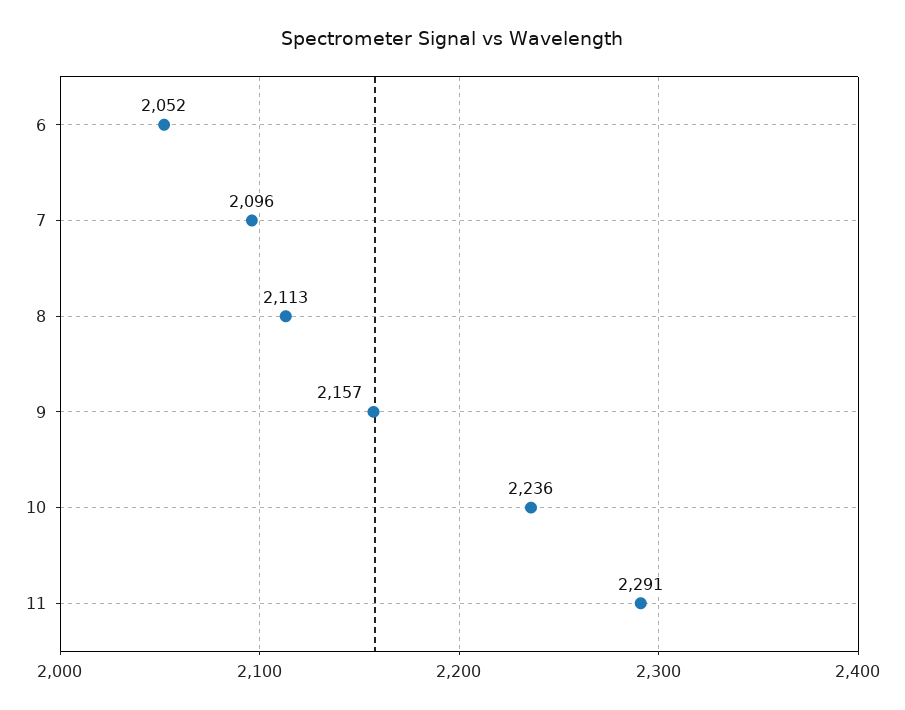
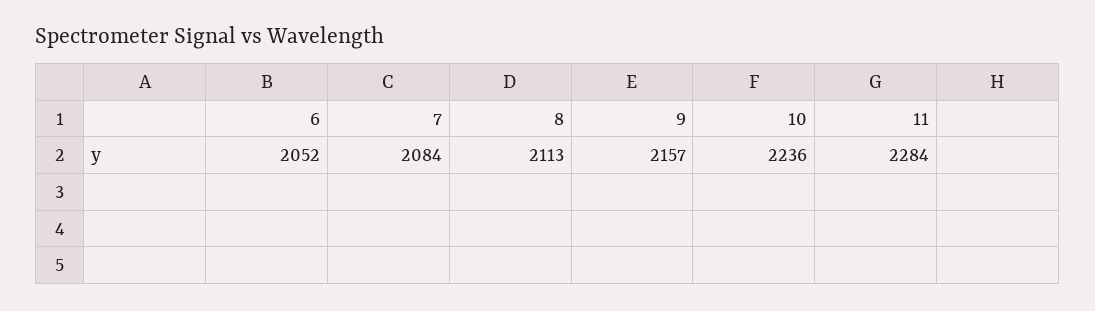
7: 2096 -> 2084
11: 2291 -> 2284

